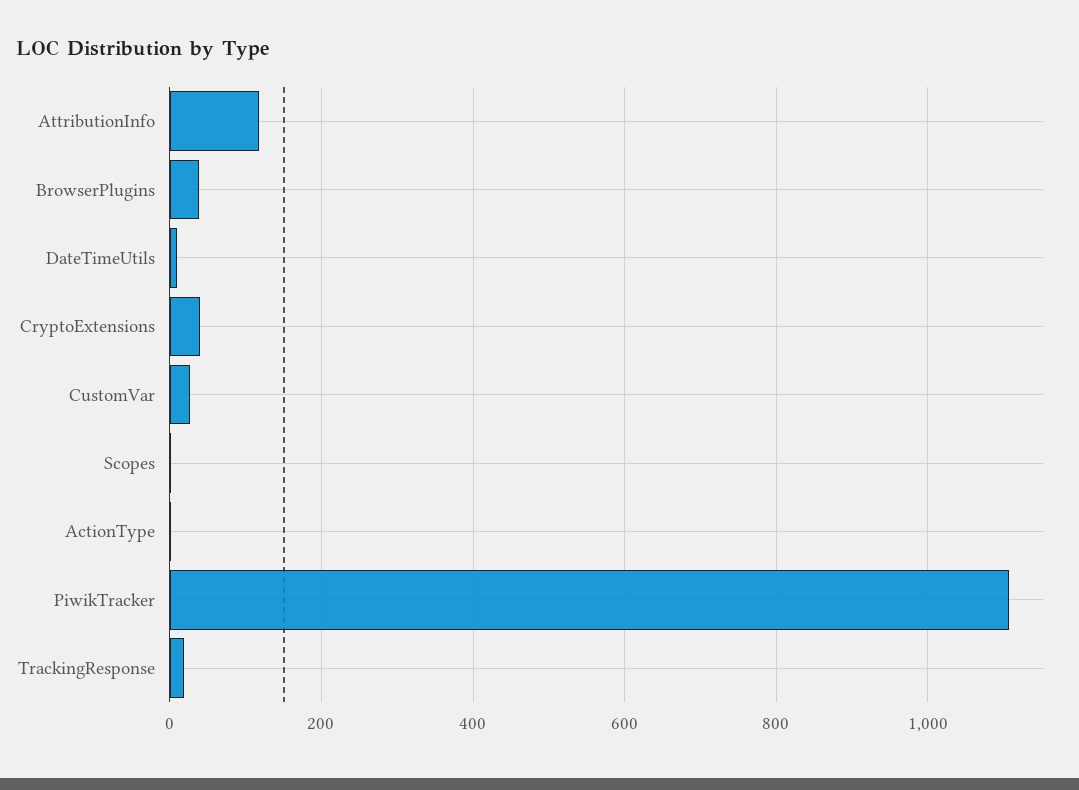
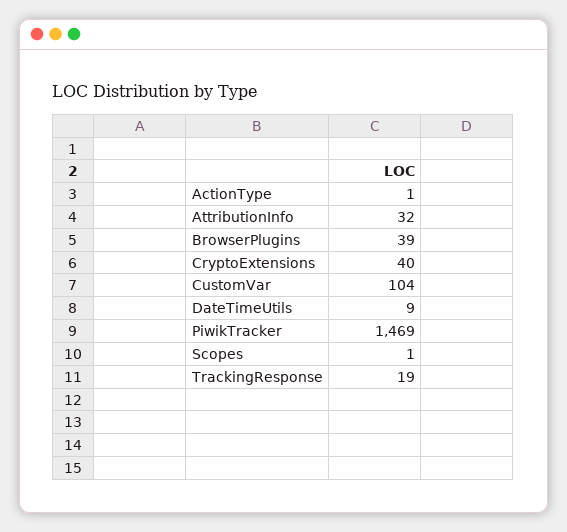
AttributionInfo: 120 -> 32
CustomVar: 20 -> 104
PiwikTracker: 1100 -> 1469

